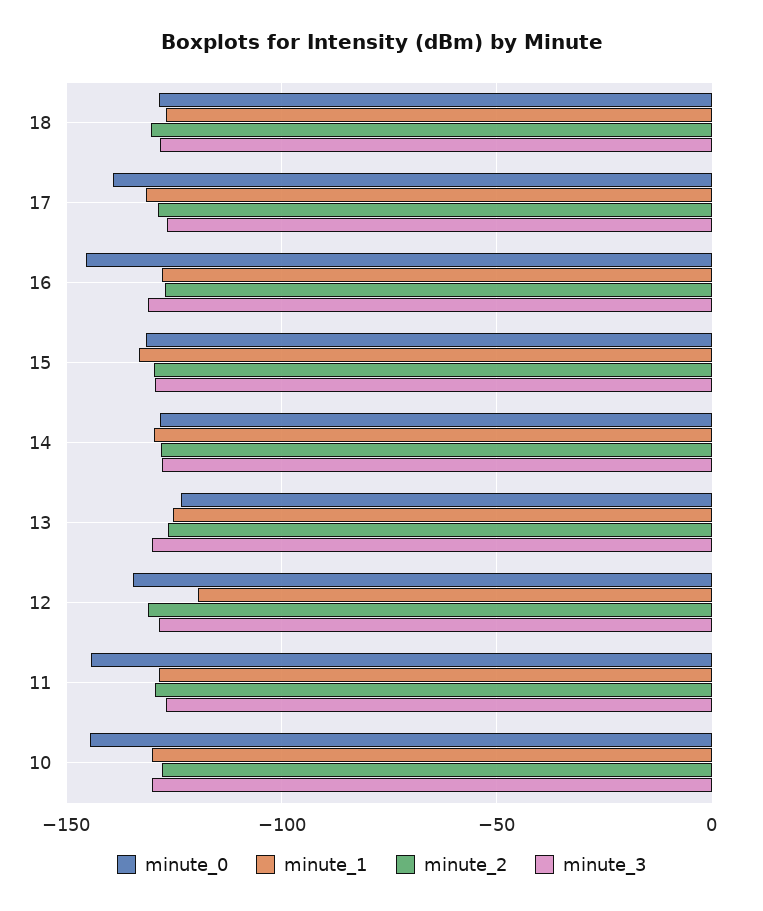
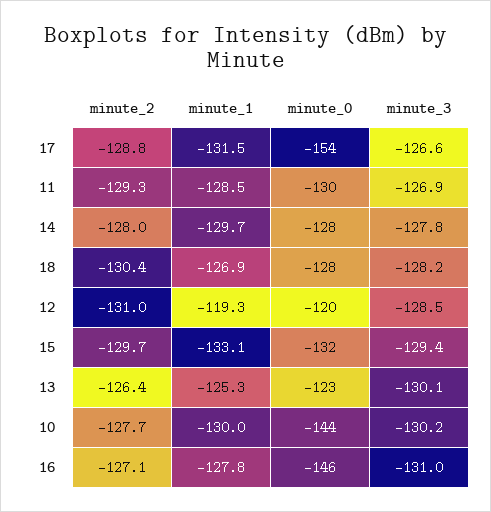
minute_0, 17: -140 -> -154
minute_0, 12: -135 -> -120
minute_0, 11: -145 -> -130

